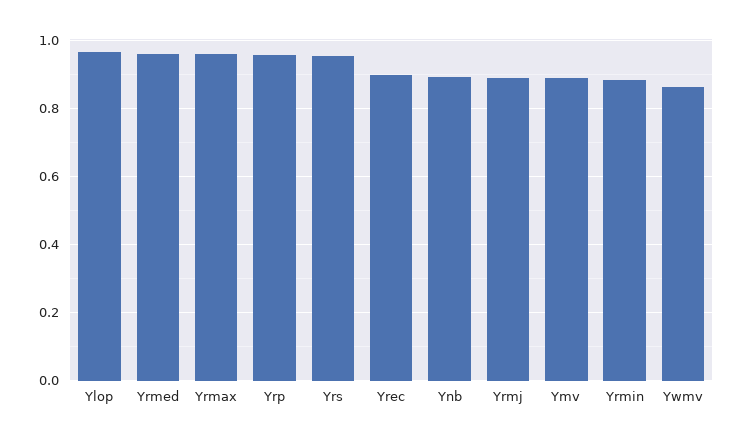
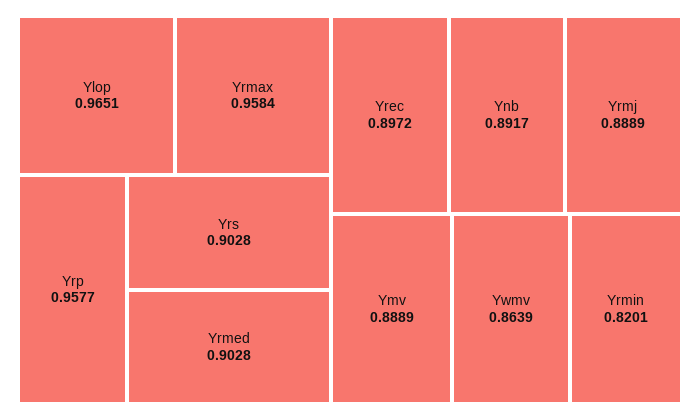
Yrmed: 0.96 -> 0.9028
Yrs: 0.96 -> 0.9028
Yrmin: 0.88 -> 0.8201

